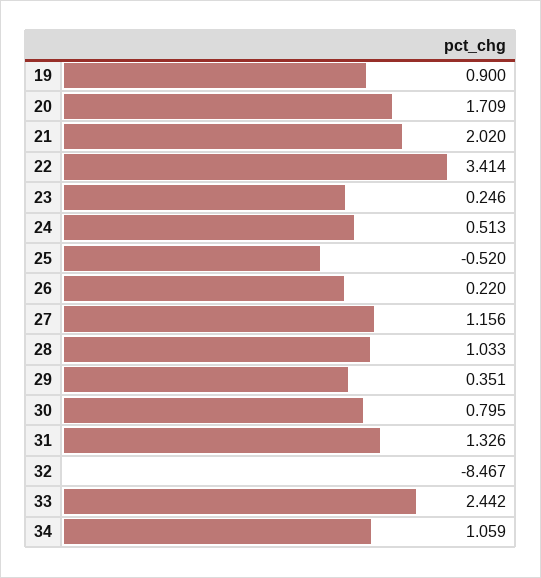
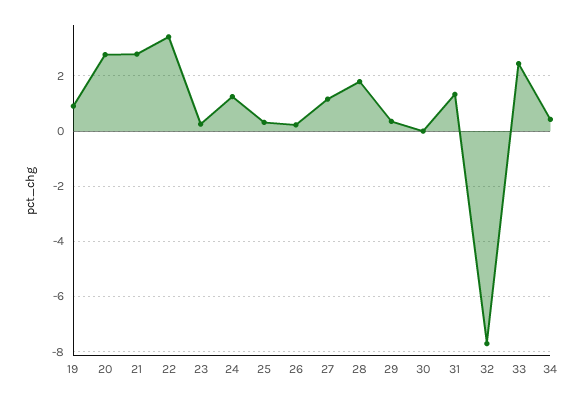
20: 1.709 -> 2.75
21: 2.02 -> 2.75
24: 0.513 -> 1.25
25: -0.52 -> 0.25
28: 1.033 -> 1.75
30: 0.795 -> 0
32: -8.467 -> -7.75
34: 1.059 -> 0.5

